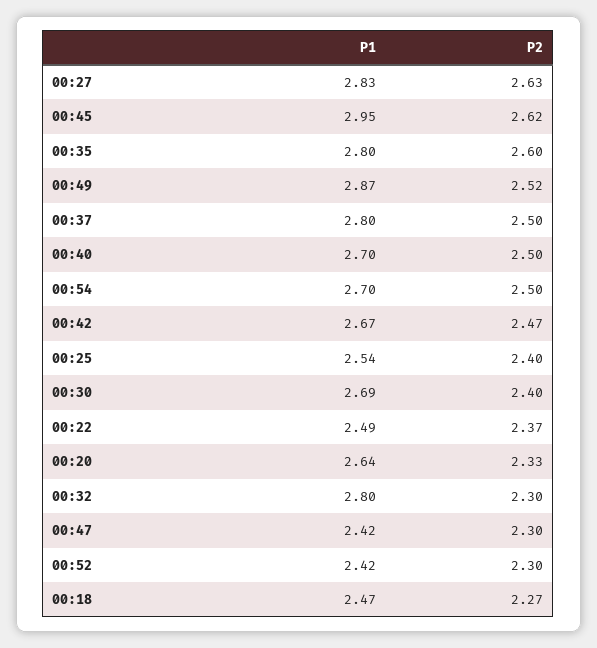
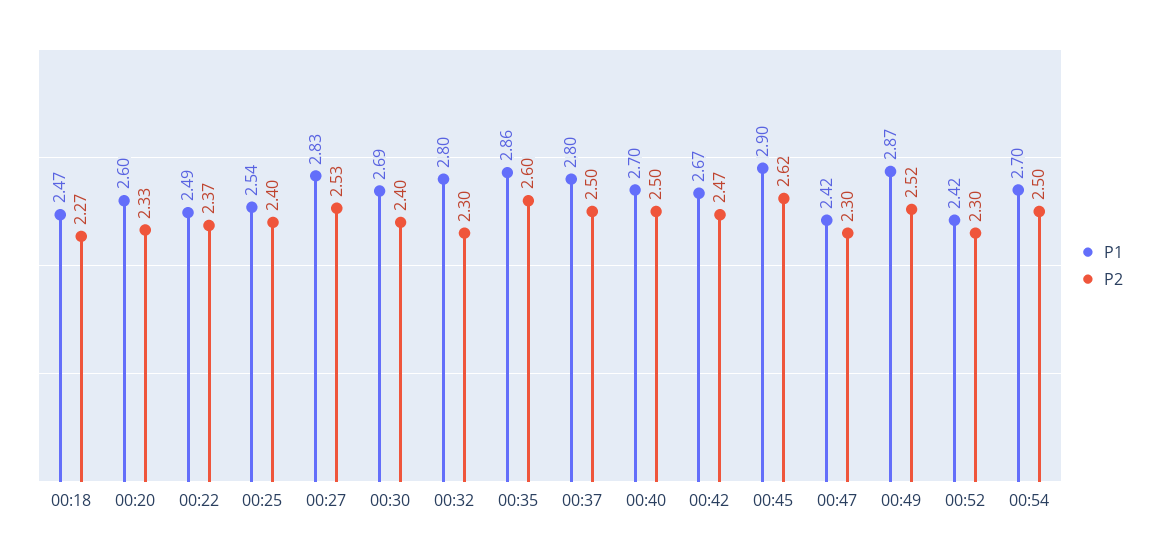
P2, 00:27: 2.63 -> 2.53
P1, 00:45: 2.95 -> 2.9
P1, 00:35: 2.8 -> 2.86
P1, 00:20: 2.64 -> 2.6

